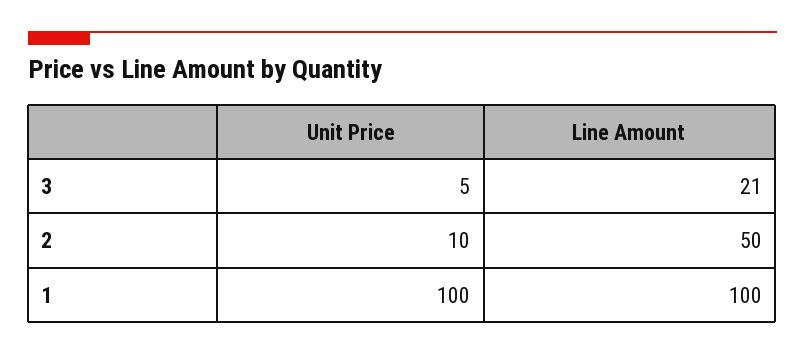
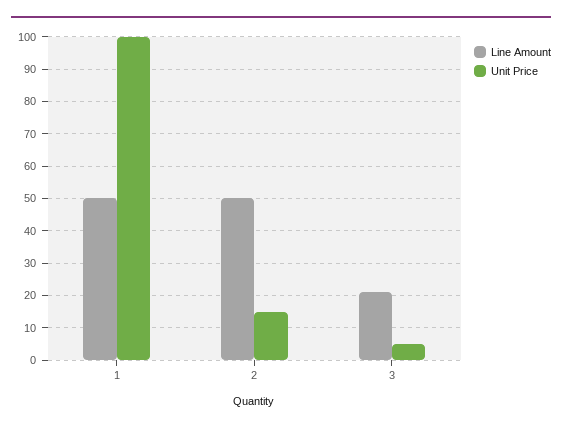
Unit Price, 2: 10 -> 15
Line Amount, 1: 100 -> 50

